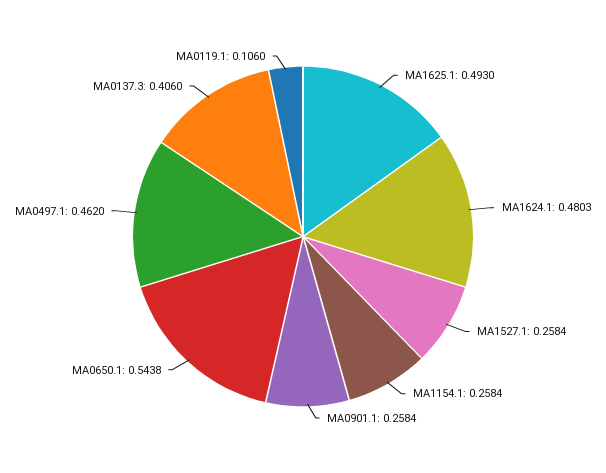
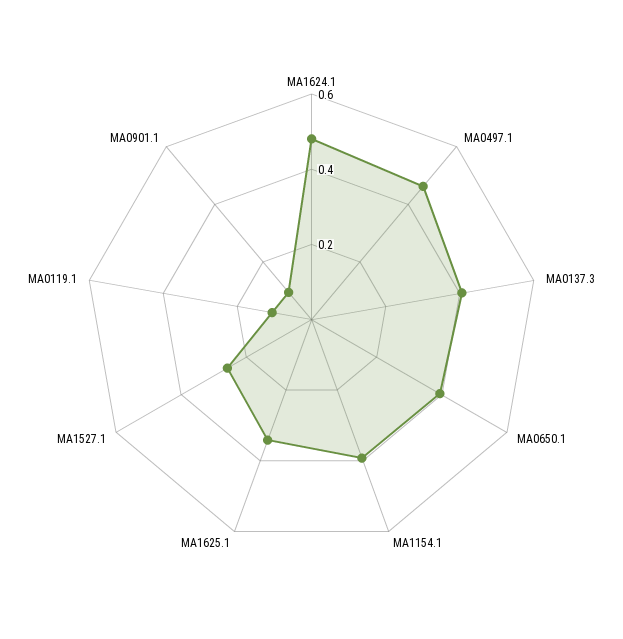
MA1625.1: 0.493 -> 0.35
MA1154.1: 0.2584 -> 0.4
MA0901.1: 0.2584 -> 0.1
MA0650.1: 0.5438 -> 0.4

